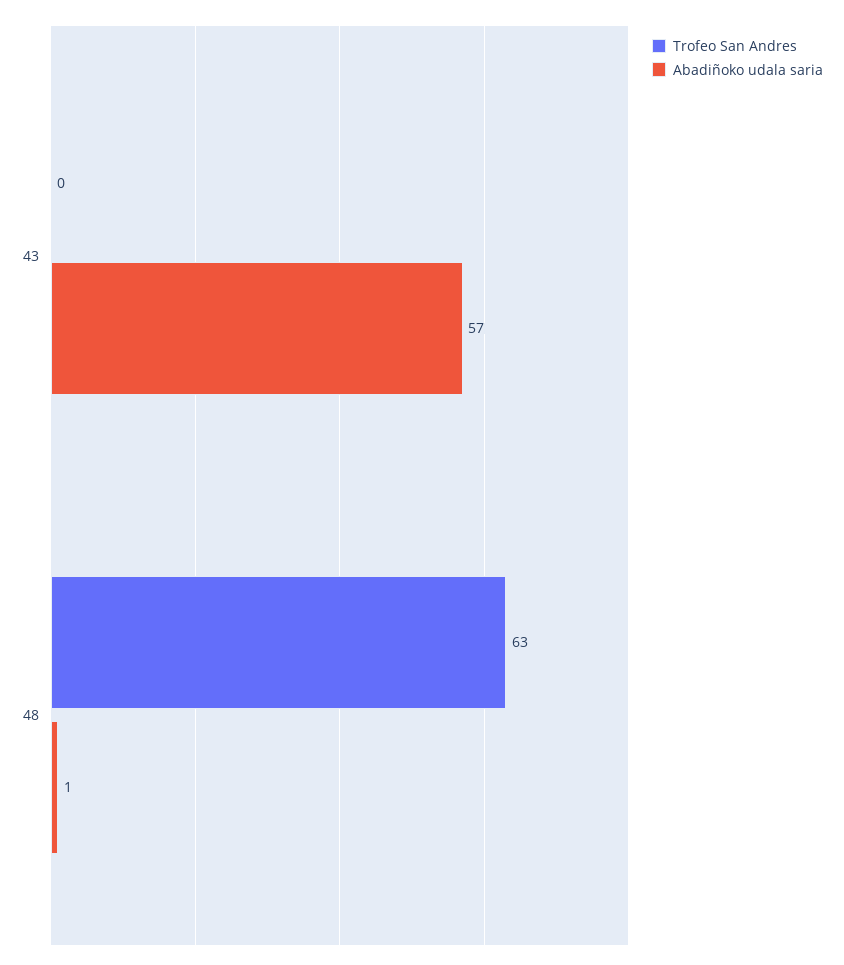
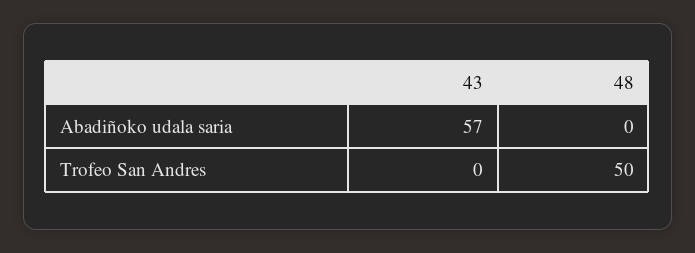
Trofeo San Andres, 48: 63 -> 50
Abadiñoko udala saria, 48: 1 -> 0

